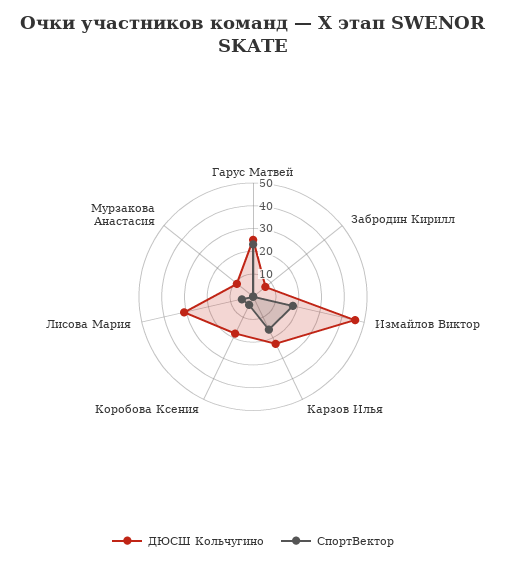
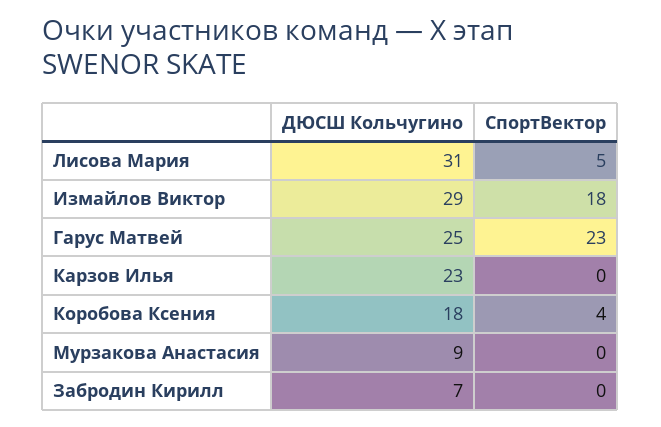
ДЮСШ Кольчугино, Измайлов Виктор: 45 -> 29
СпортВектор, Карзов Илья: 15 -> 0

